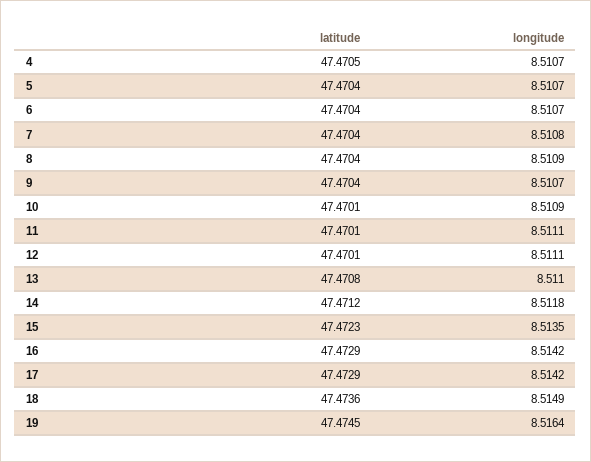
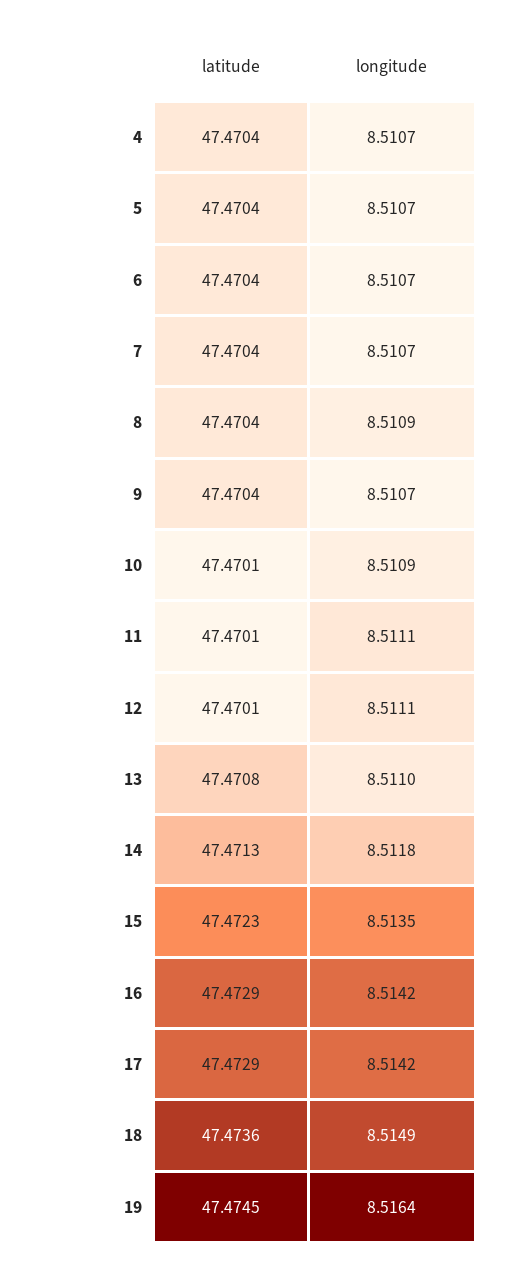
latitude, 4: 47.4705 -> 47.4704
longitude, 7: 8.5108 -> 8.5107
latitude, 14: 47.4712 -> 47.4713

